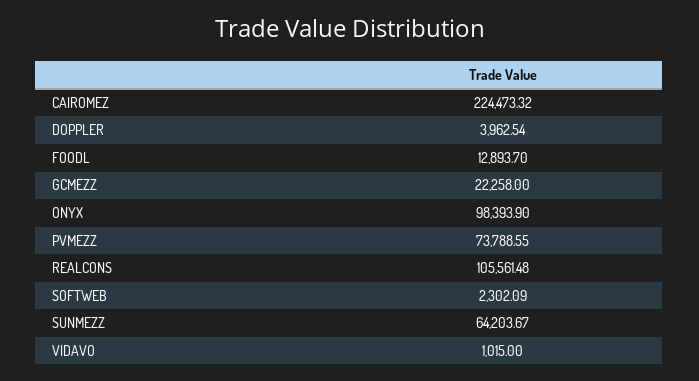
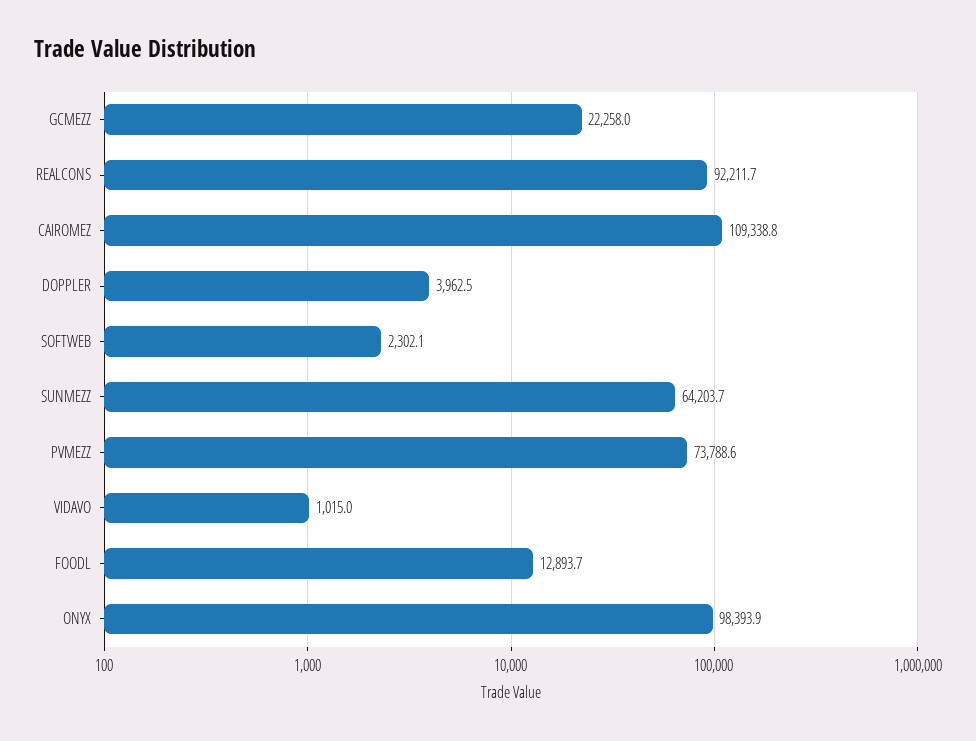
CAIROMEZ: 224473.32 -> 109338.8
REALCONS: 105561.48 -> 92211.7

